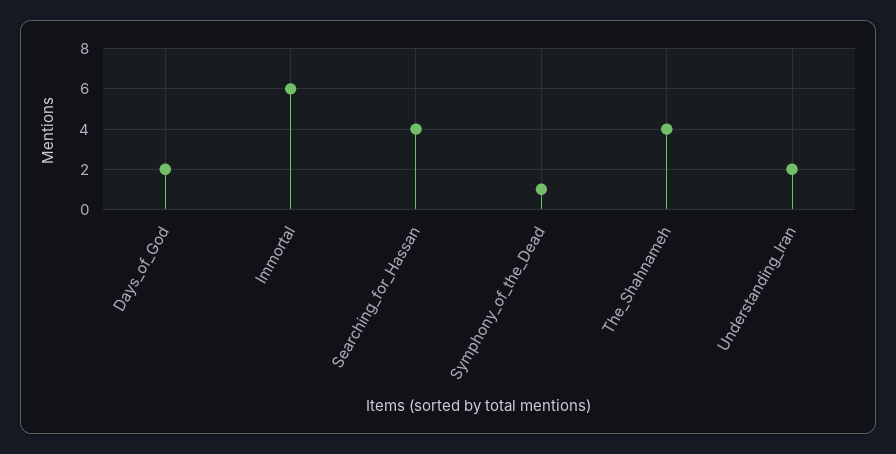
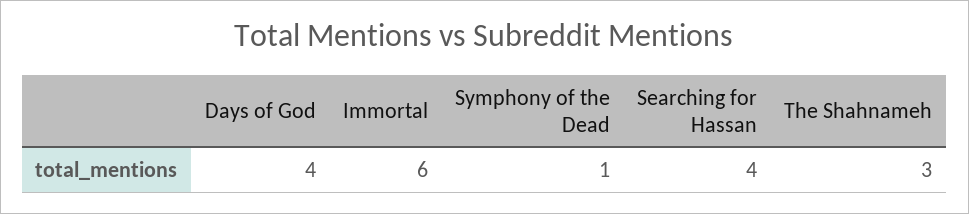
Days_of_God: 2 -> 4
The_Shahnameh: 4 -> 3
Understanding_Iran: 2 -> none

